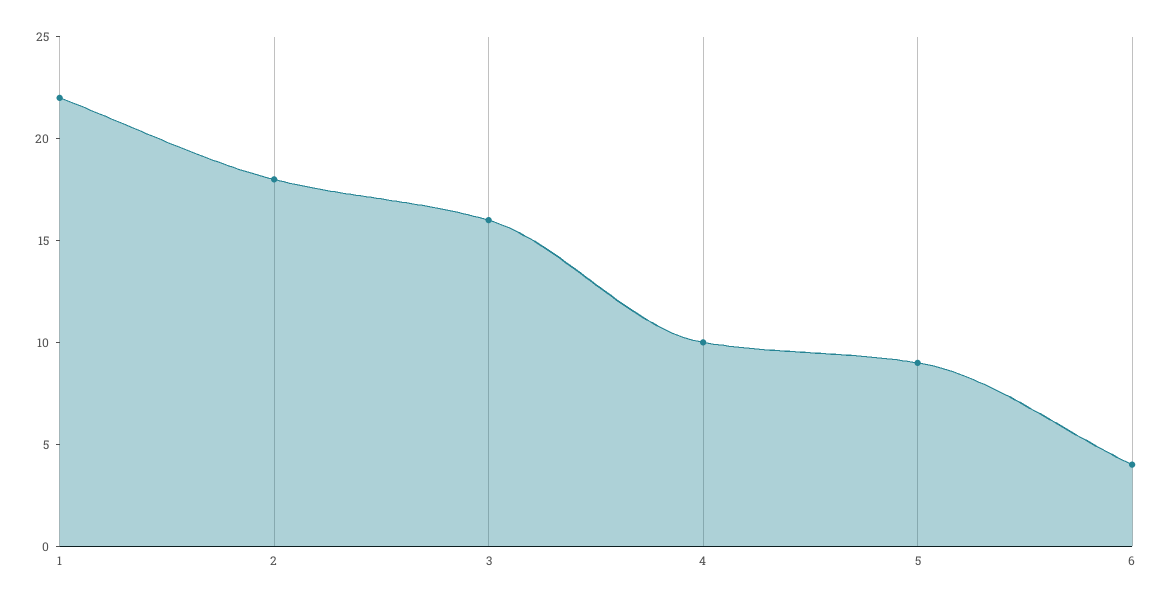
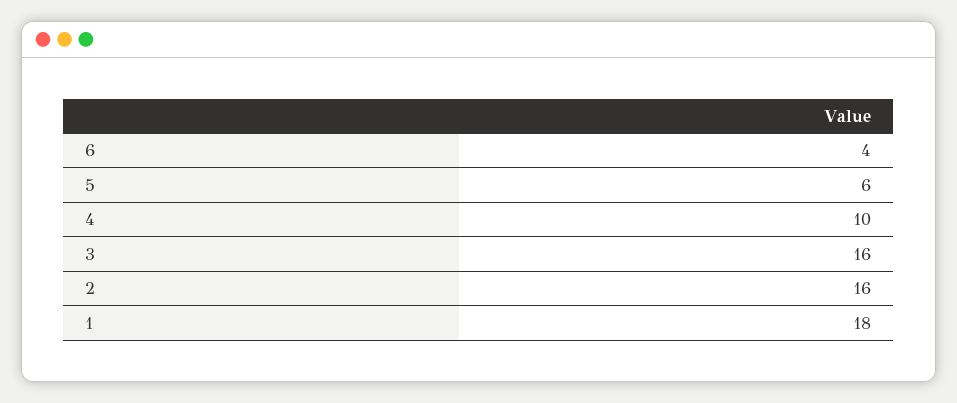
1: 22 -> 18
2: 18 -> 16
5: 9 -> 6

